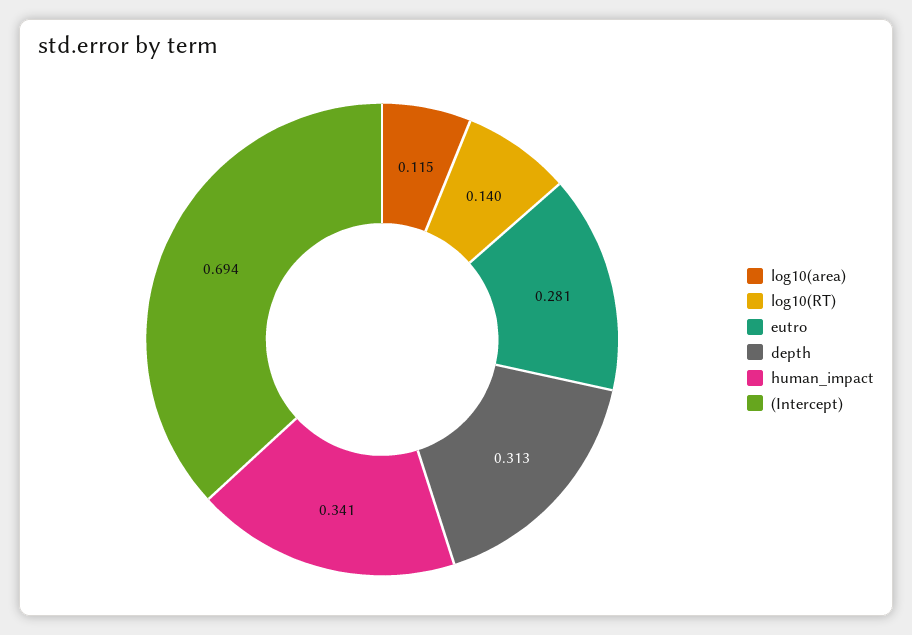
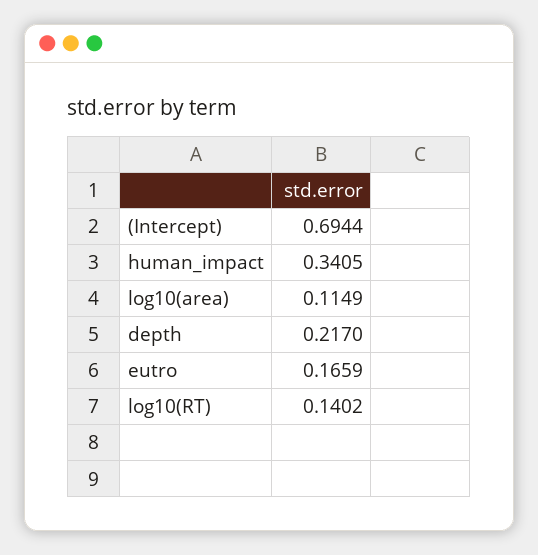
eutro: 0.281 -> 0.1659
depth: 0.313 -> 0.217

